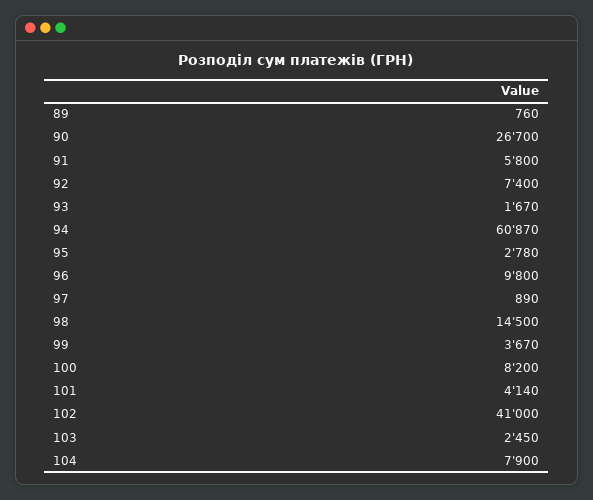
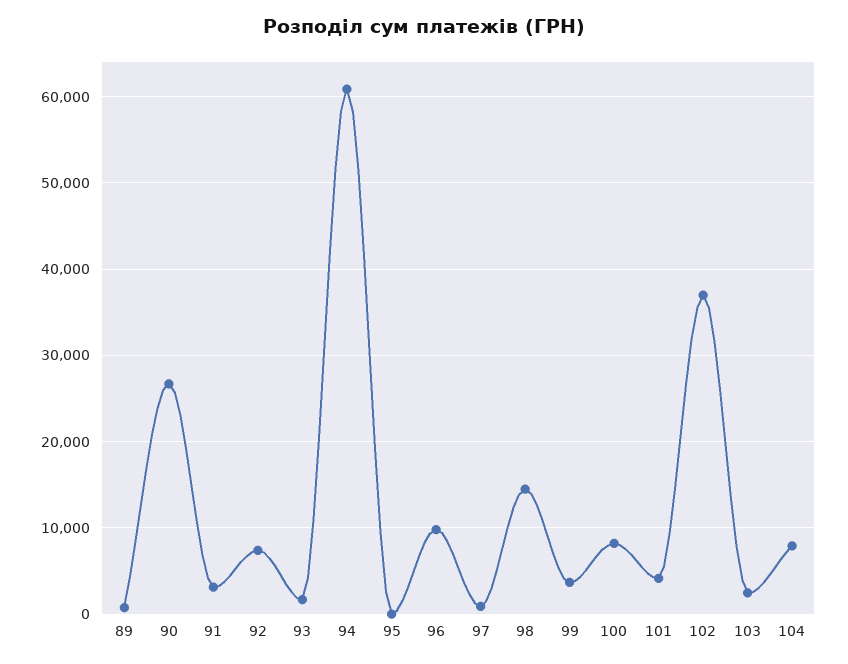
91: 5800 -> 3000
95: 2780 -> 0
102: 41000 -> 37000

